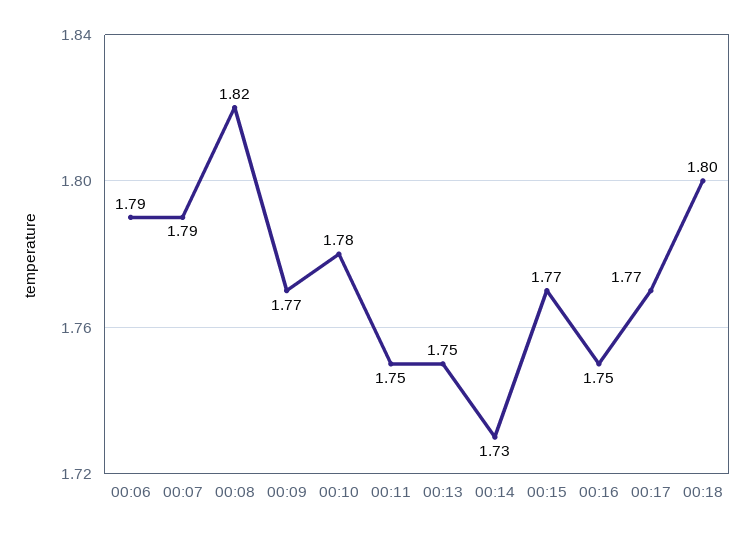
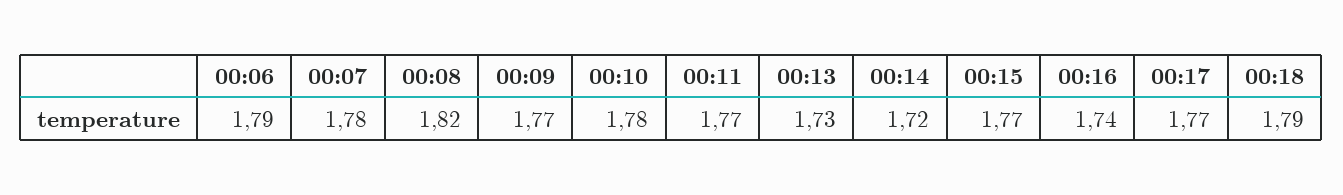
00:07: 1.79 -> 1.78
00:11: 1.75 -> 1.77
00:13: 1.75 -> 1.73
00:14: 1.73 -> 1.72
00:16: 1.75 -> 1.74
00:18: 1.8 -> 1.79

